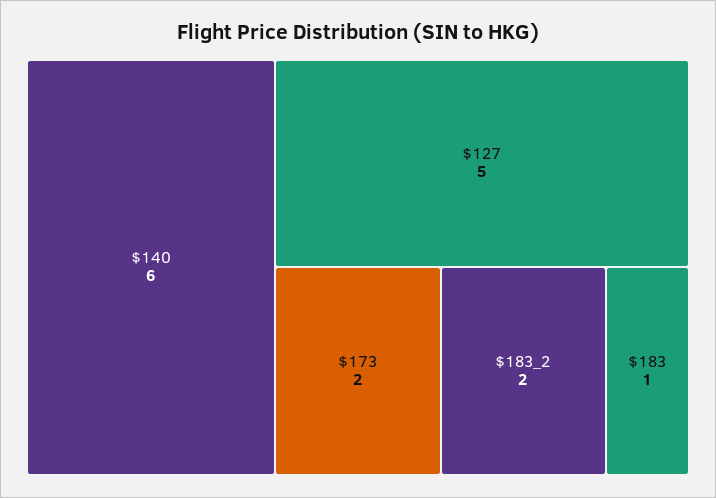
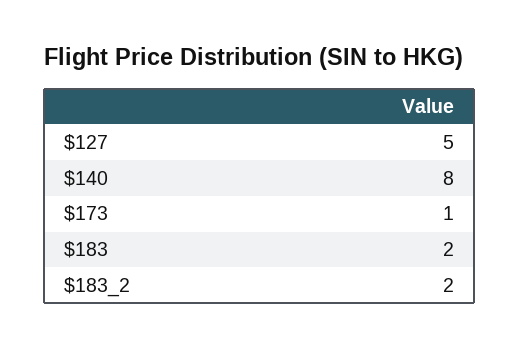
$140: 6 -> 8
$173: 2 -> 1
$183: 1 -> 2

